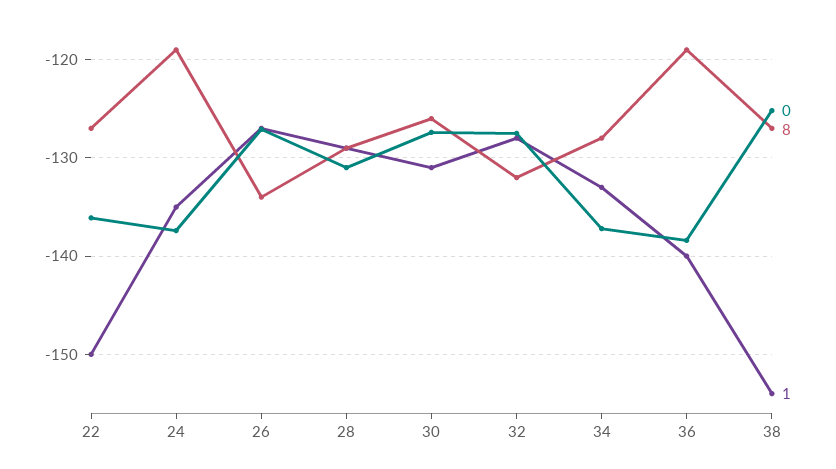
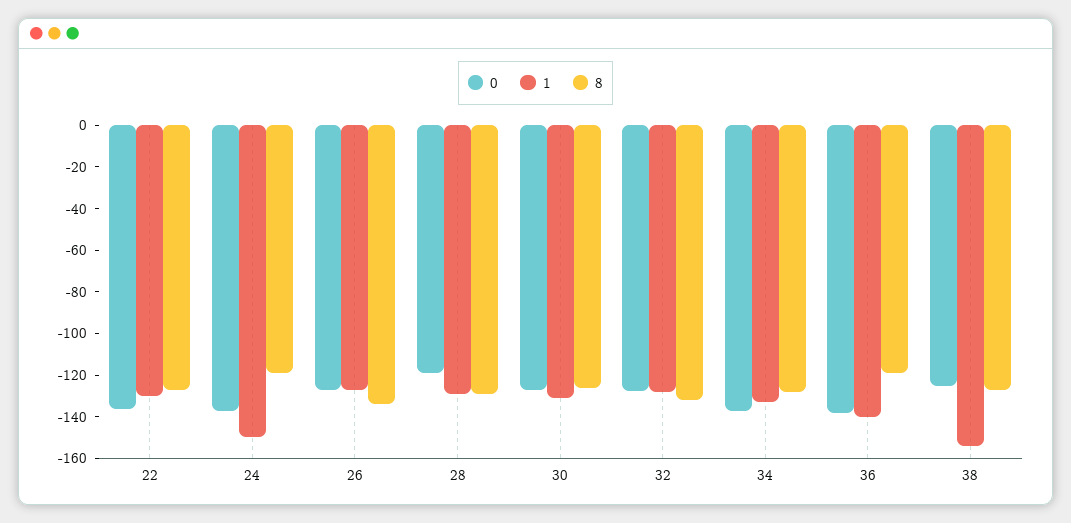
1, 22: -150 -> -130
1, 24: -135 -> -150
0, 28: -131 -> -120

